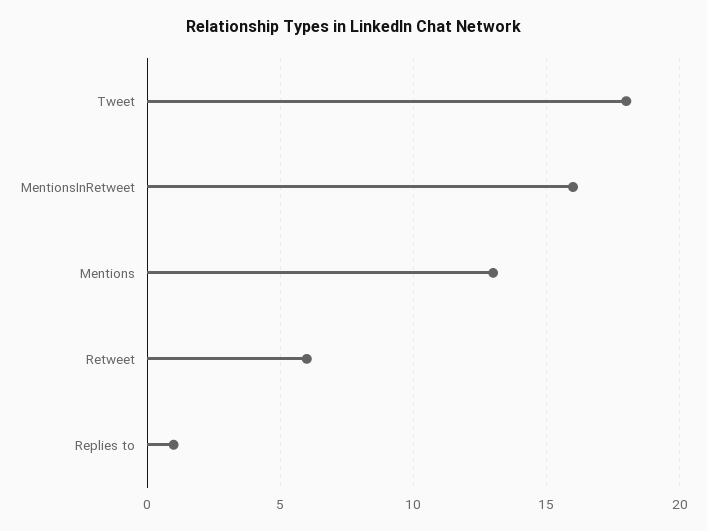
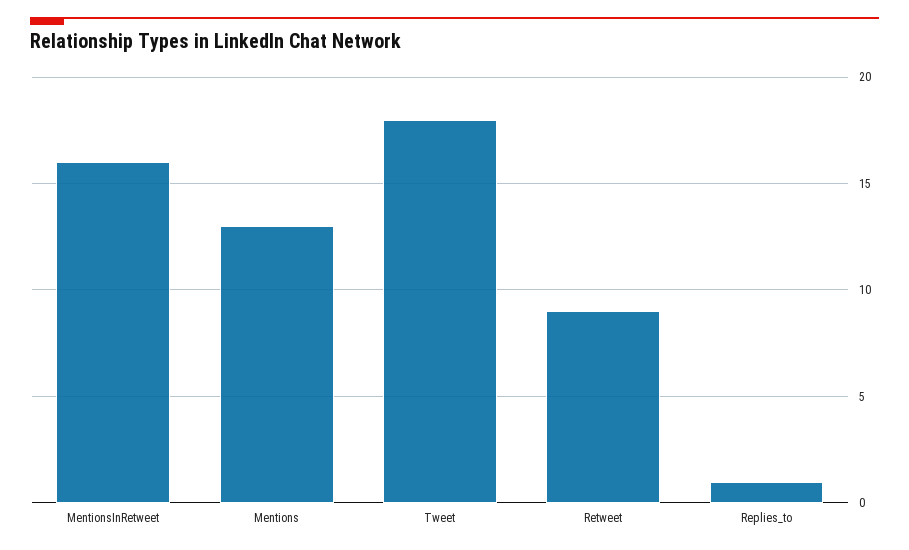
Retweet: 6 -> 9

